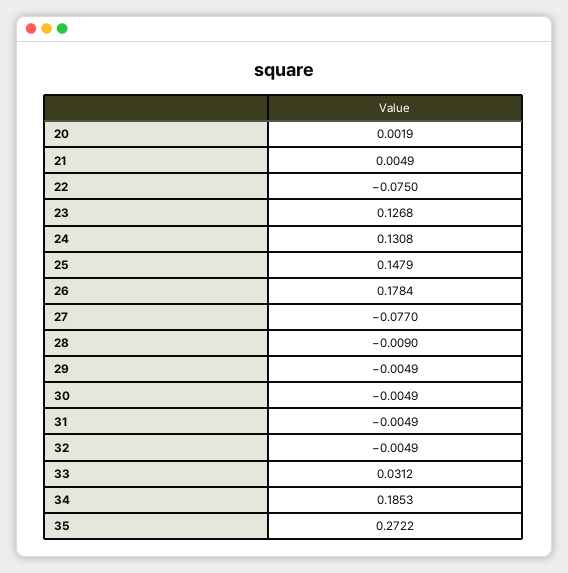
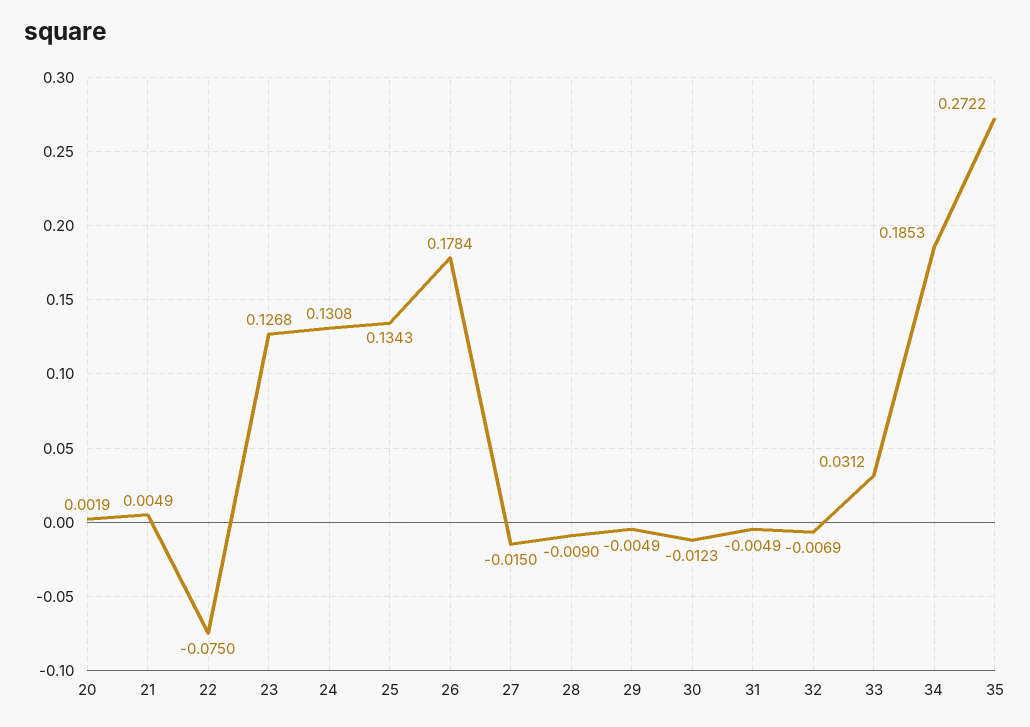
25: 0.1479 -> 0.1343
27: -0.077 -> -0.015
30: -0.0049 -> -0.0123
32: -0.0049 -> -0.0069

